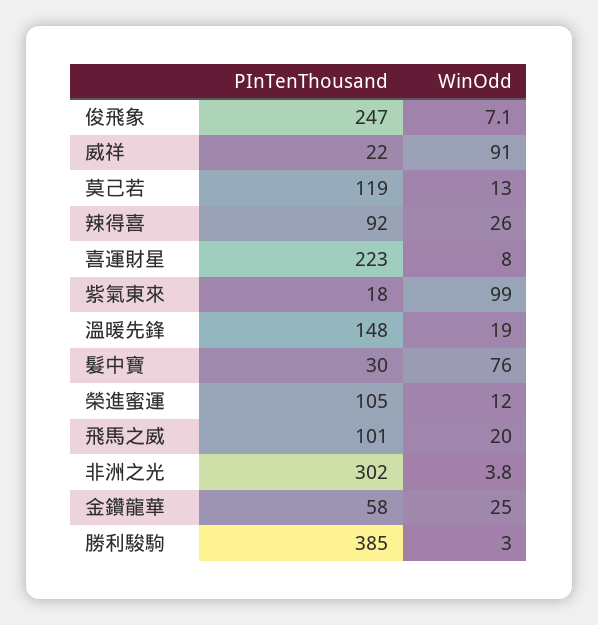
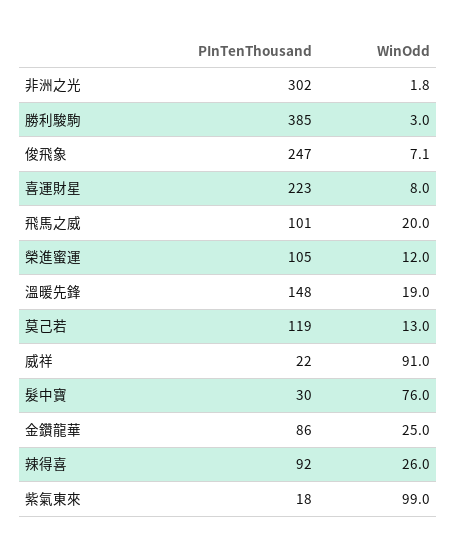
WinOdd, 非洲之光: 3.8 -> 1.8
PInTenThousand, 金鑽龍華: 58 -> 86

